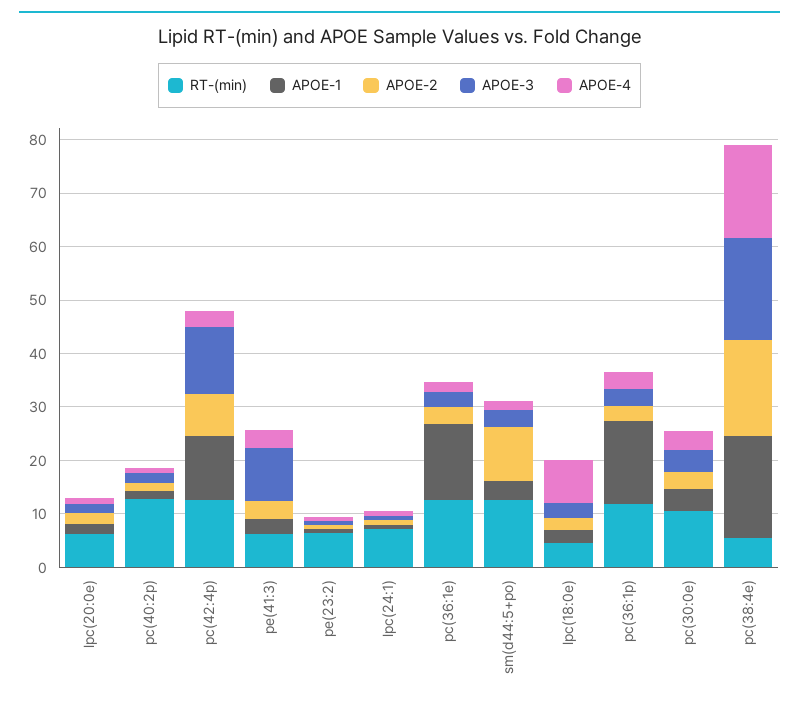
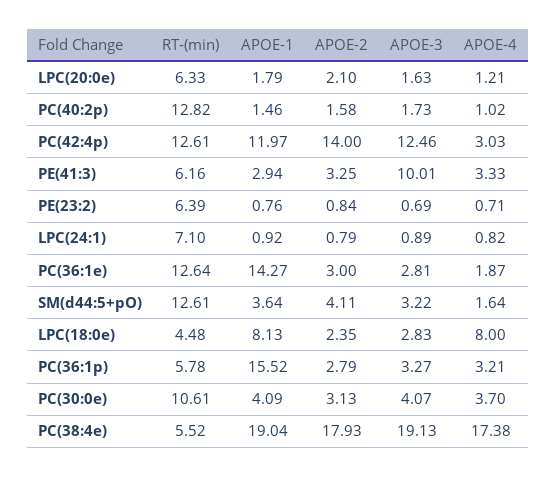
APOE-2, pc(42:4p): 8 -> 14
APOE-2, sm(d44:5+po): 10 -> 4.11
APOE-1, lpc(18:0e): 2 -> 8.13
RT-(min), pc(36:1p): 12 -> 5.78

